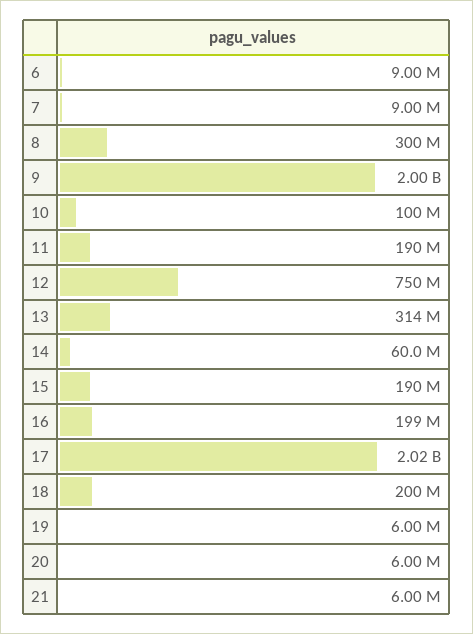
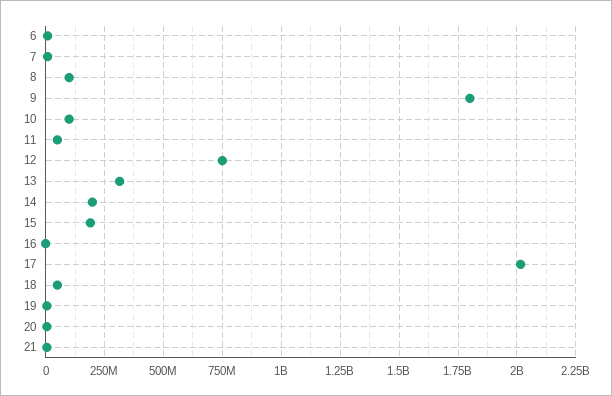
8: 300000000 -> 100000000
9: 2000000000 -> 1800000000
11: 190000000 -> 50000000
14: 60000000 -> 200000000
16: 199000000 -> 0
18: 200000000 -> 50000000

